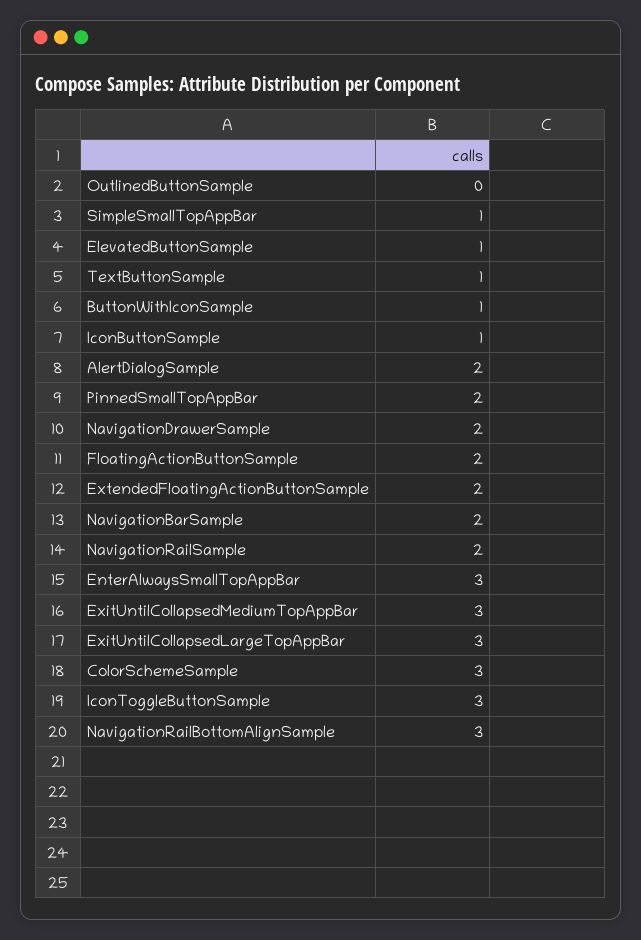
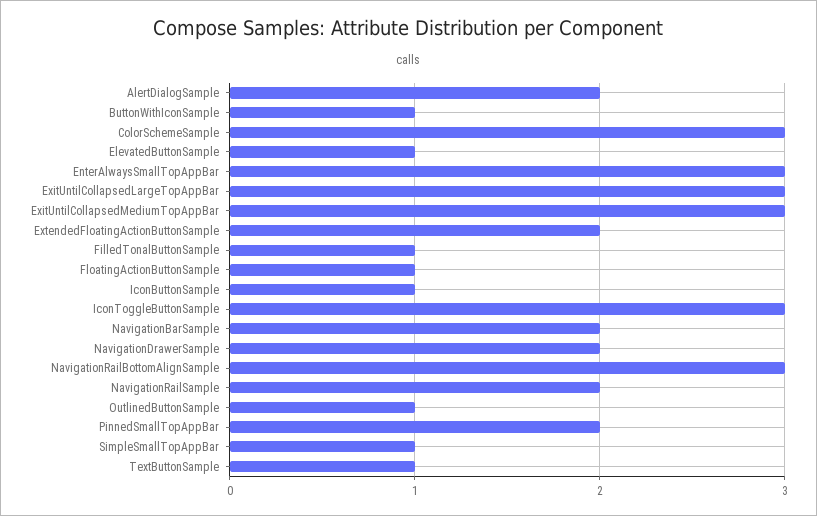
OutlinedButtonSample: 0 -> 1
FloatingActionButtonSample: 2 -> 1
FilledTonalButtonSample: none -> 1

